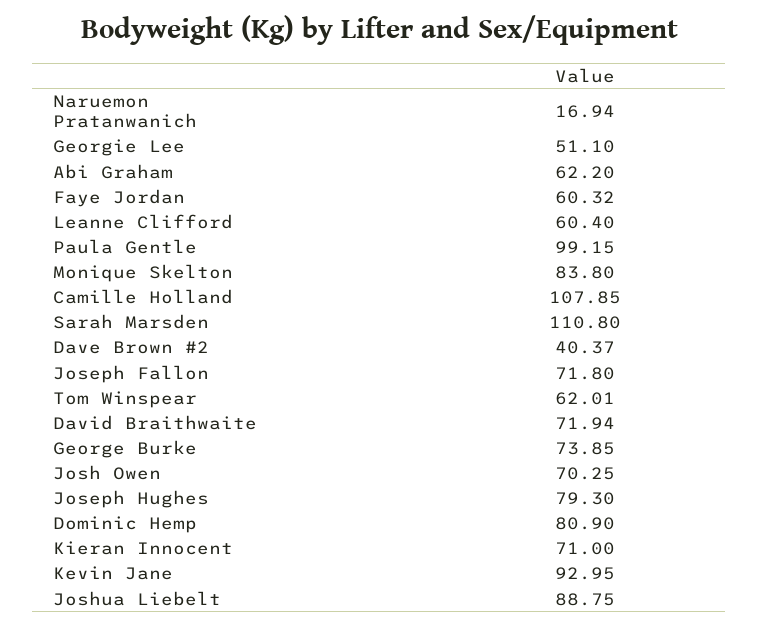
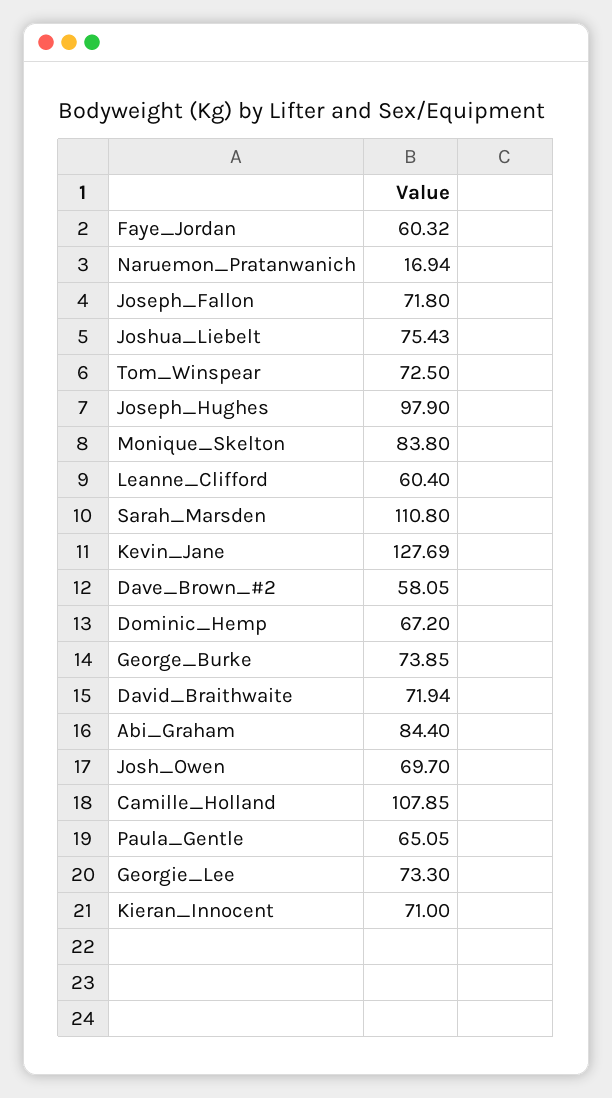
Georgie Lee: 51.1 -> 73.3
Abi Graham: 62.2 -> 84.4
Paula Gentle: 99.15 -> 65.05
Dave Brown #2: 40.37 -> 58.05
Tom Winspear: 62.01 -> 72.5
Josh Owen: 70.25 -> 69.7
Joseph Hughes: 79.3 -> 97.9
Dominic Hemp: 80.9 -> 67.2
Kevin Jane: 92.95 -> 127.69
Joshua Liebelt: 88.75 -> 75.43

